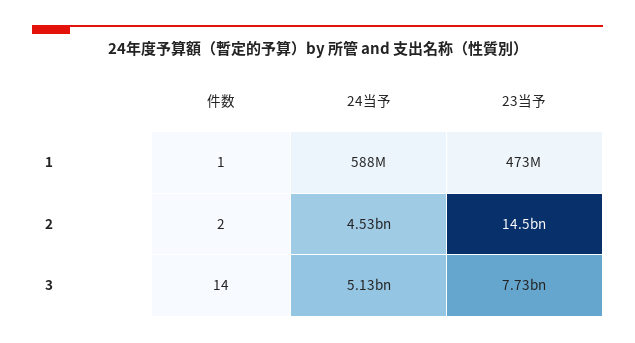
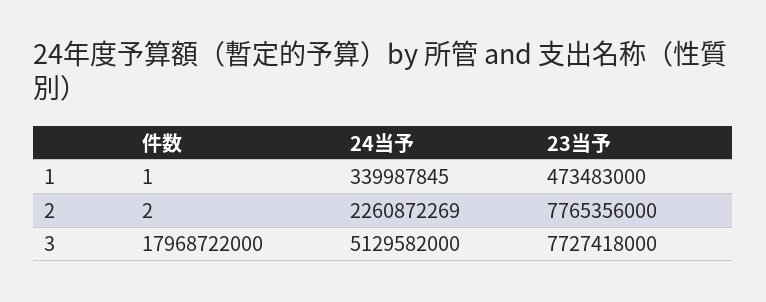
24当予, 1: 588000000 -> 339987845
24当予, 2: 4530000000 -> 2260872269
23当予, 2: 14500000000 -> 7765356000
件数, 3: 14 -> 17968722000

